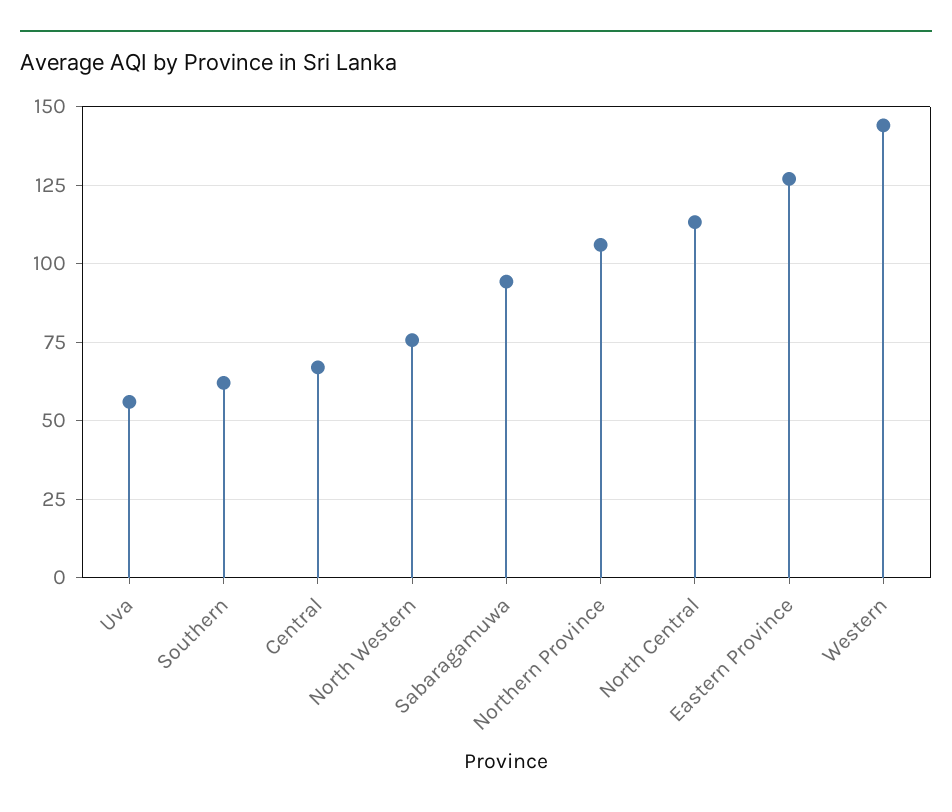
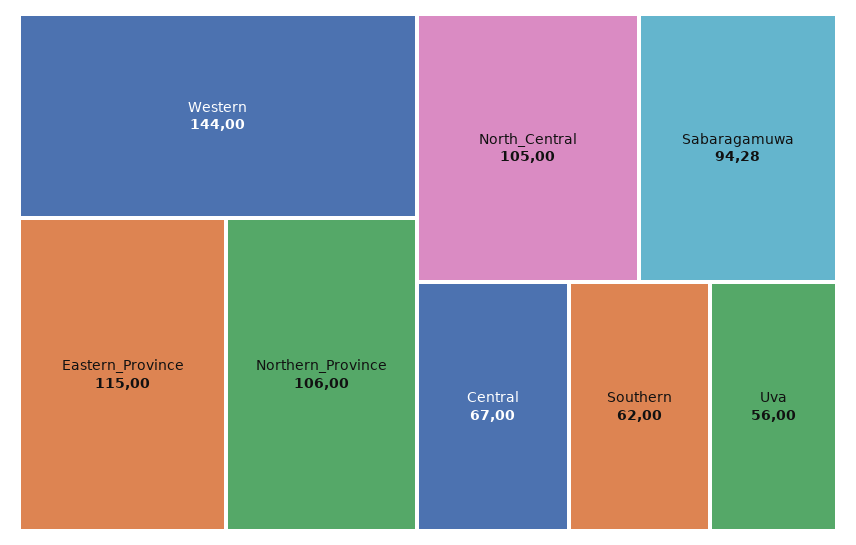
North Western: 75 -> none
North Central: 112.5 -> 105
Eastern Province: 127.5 -> 115

